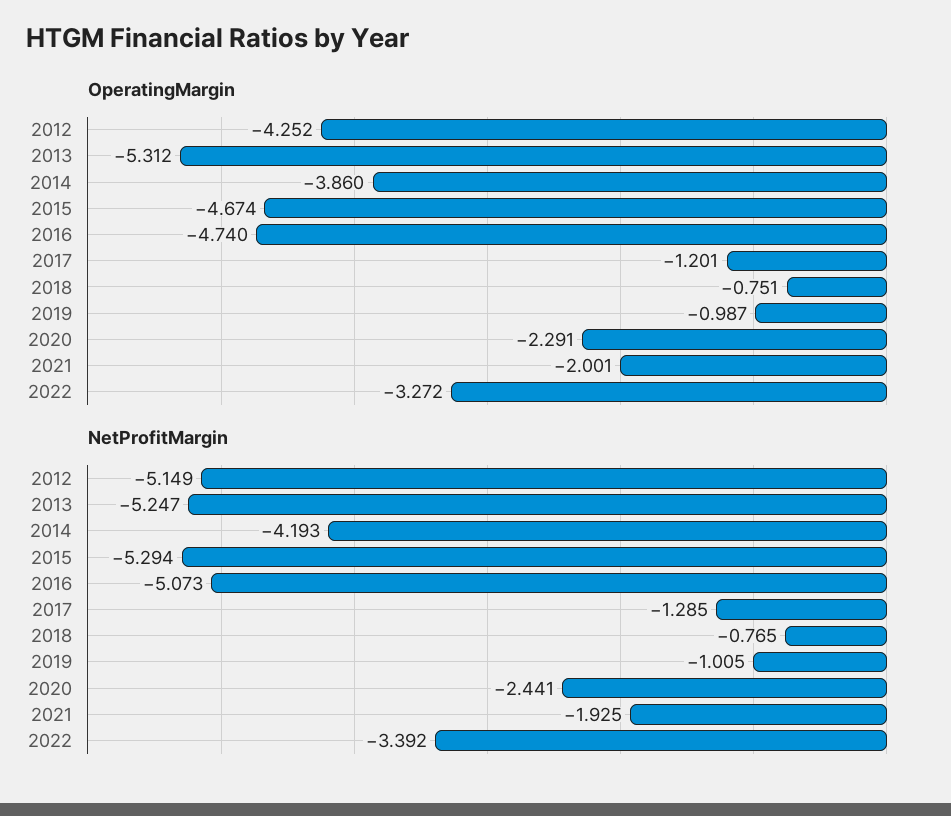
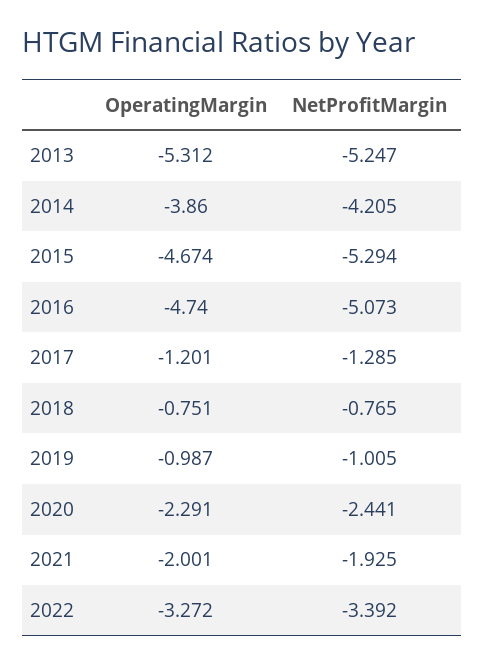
OperatingMargin, 2012: -4.252 -> none
NetProfitMargin, 2012: -5.149 -> none
NetProfitMargin, 2014: -4.193 -> -4.205

